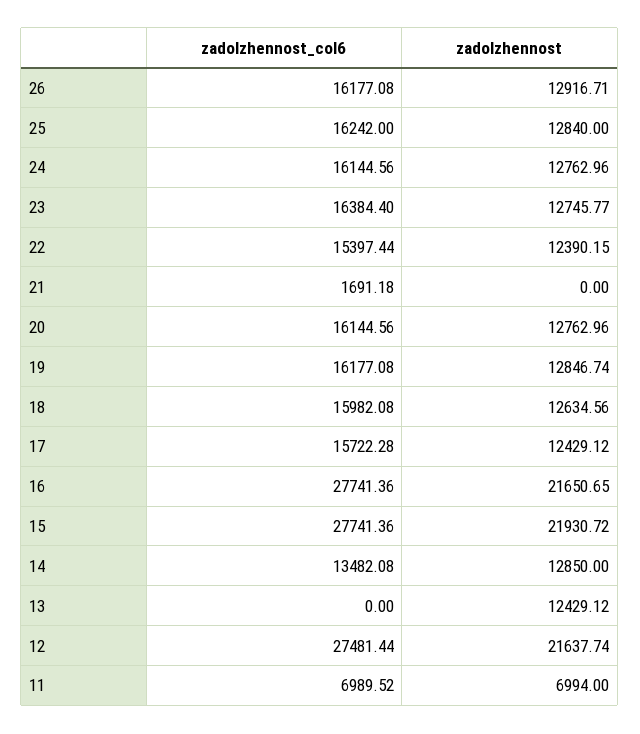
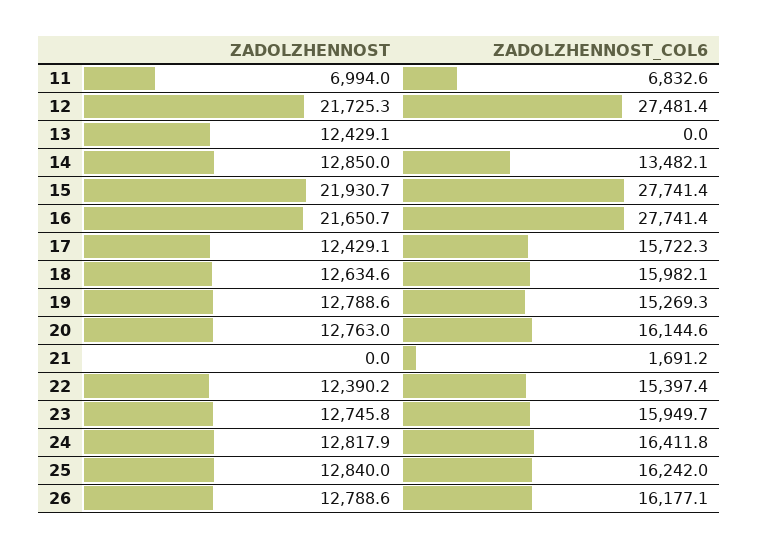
zadolzhennost, 26: 12916.71 -> 12788.6
zadolzhennost_col6, 24: 16144.56 -> 16411.8
zadolzhennost, 24: 12762.96 -> 12817.9
zadolzhennost_col6, 23: 16384.4 -> 15949.7
zadolzhennost_col6, 19: 16177.08 -> 15269.3
zadolzhennost, 19: 12846.74 -> 12788.6
zadolzhennost, 12: 21637.74 -> 21725.3
zadolzhennost_col6, 11: 6989.52 -> 6832.6

